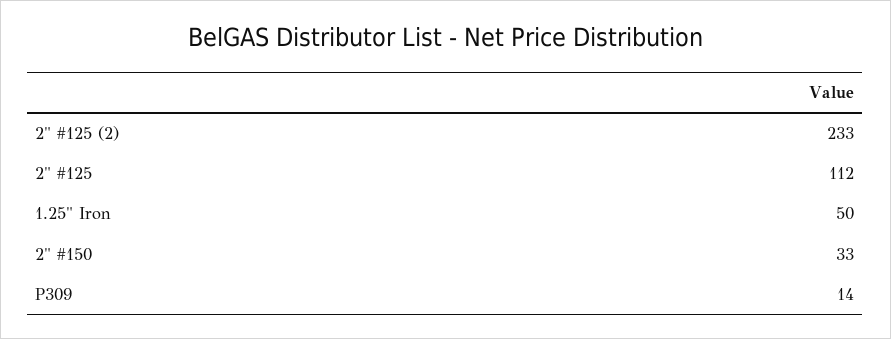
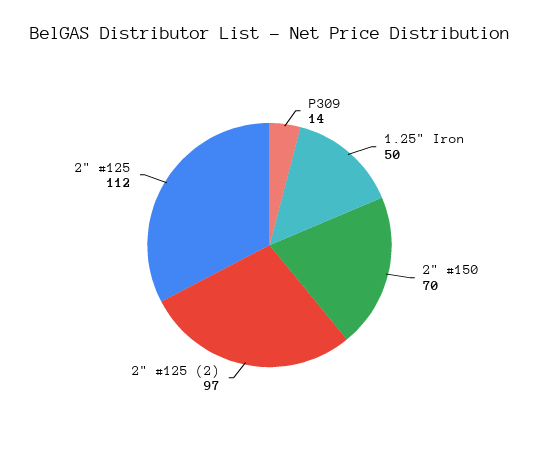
2" #125 (2): 233 -> 97
2" #150: 33 -> 70

